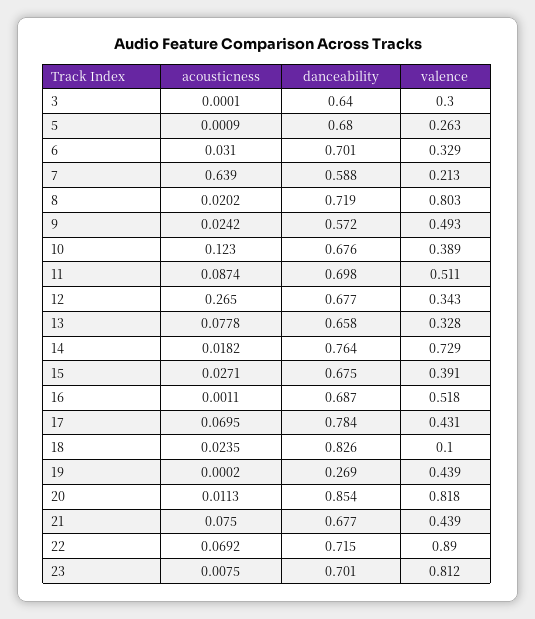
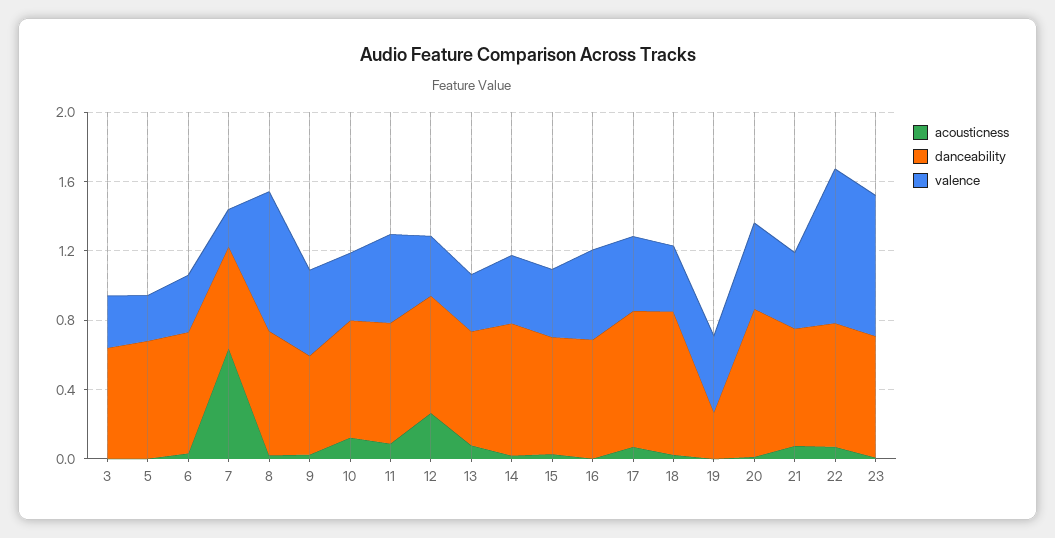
valence, 14: 0.729 -> 0.4
valence, 18: 0.1 -> 0.4
valence, 20: 0.818 -> 0.5

